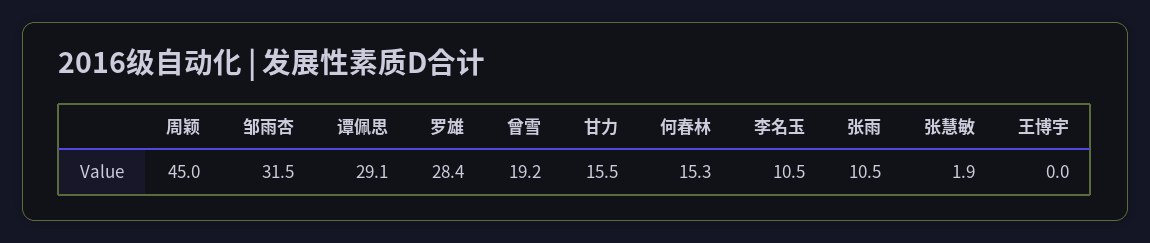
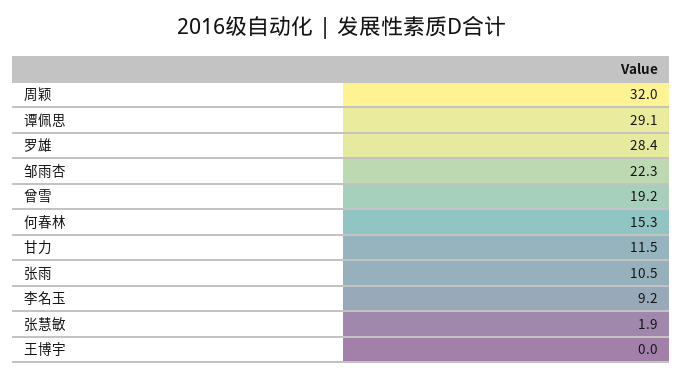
周颖: 45 -> 32
邹雨杏: 31.5 -> 22.3
甘力: 15.5 -> 11.5
李名玉: 10.5 -> 9.2

